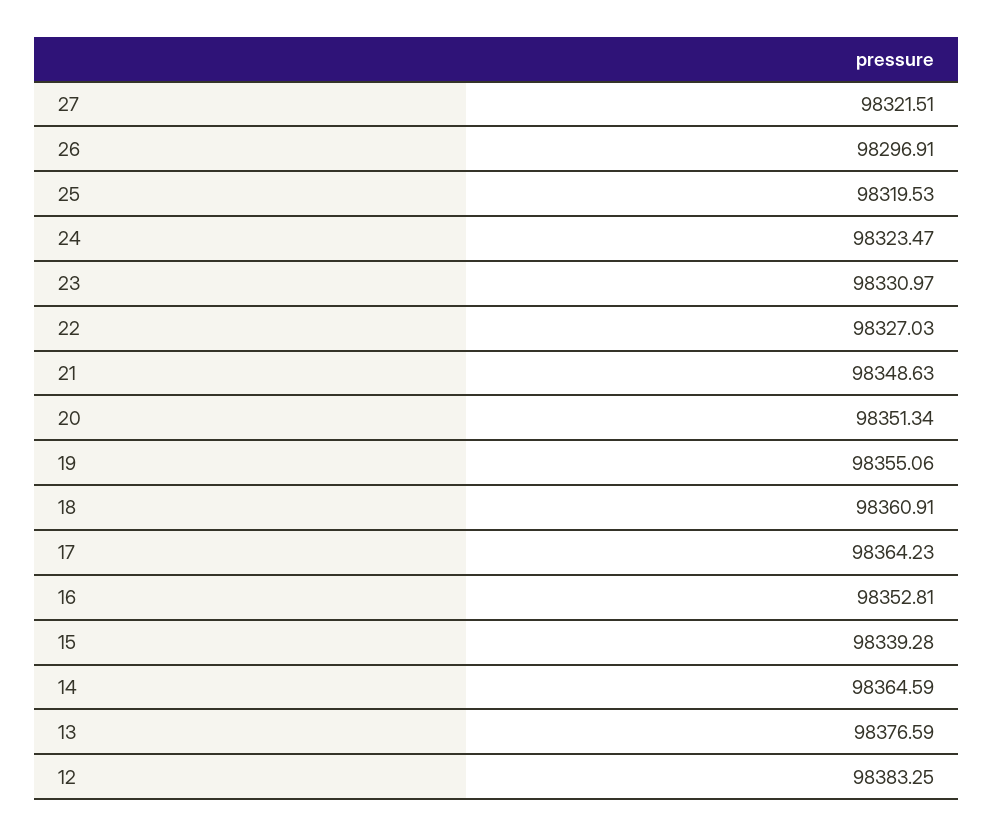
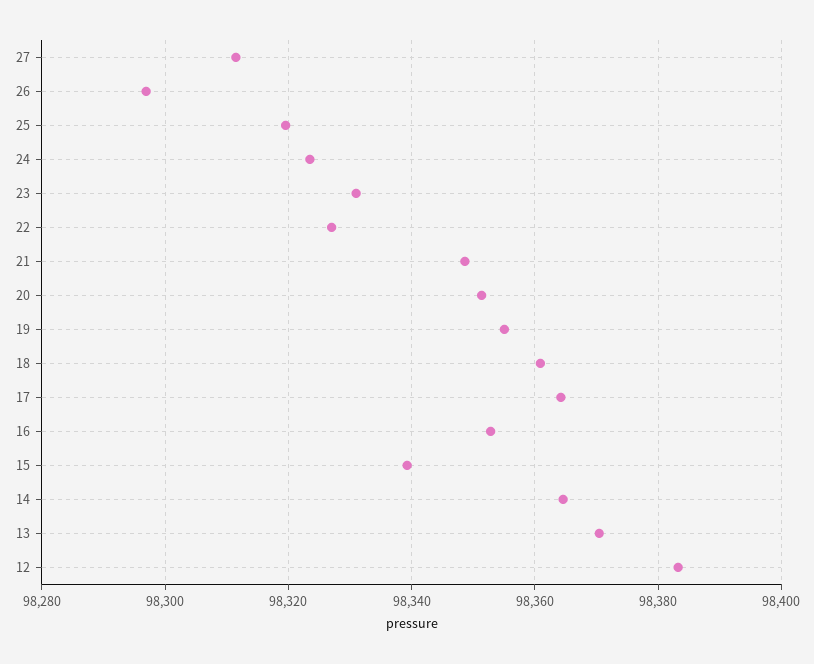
27: 98321.51 -> 98312
13: 98376.59 -> 98370

